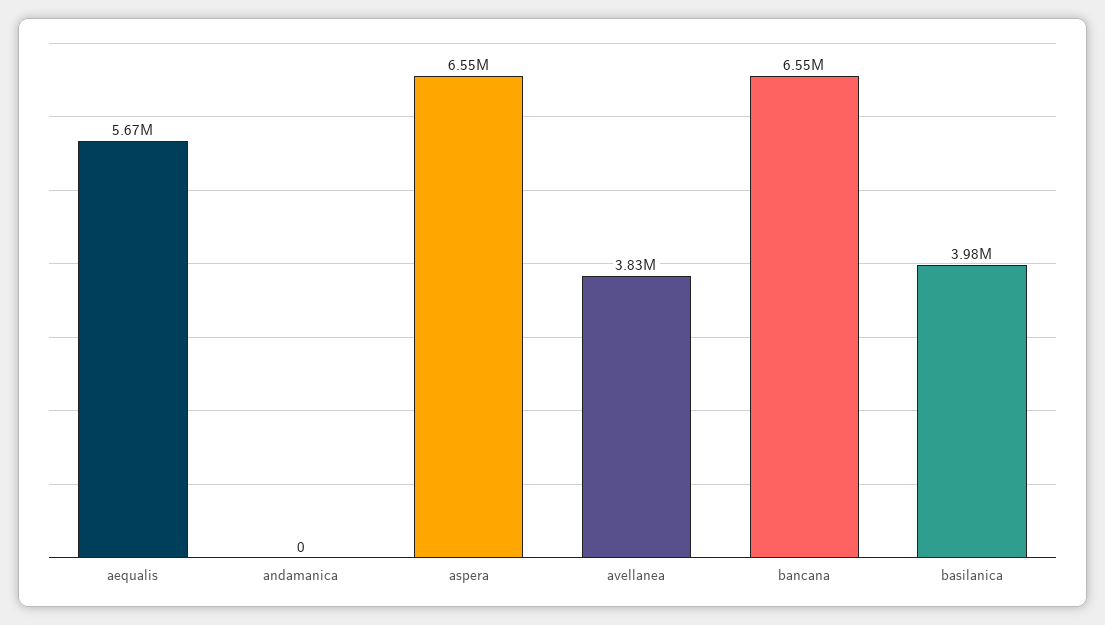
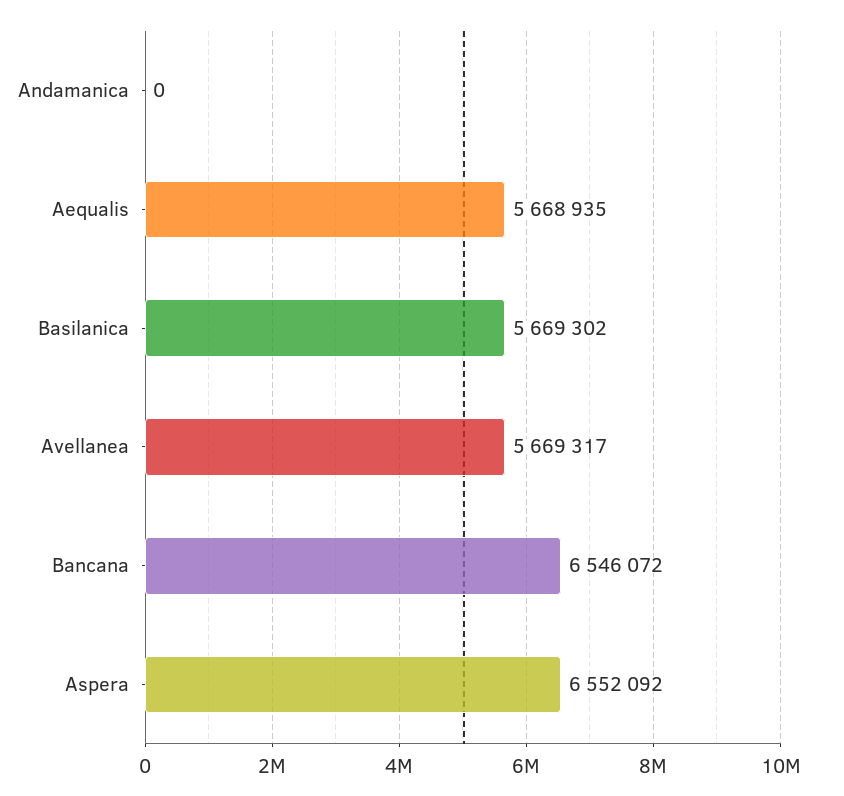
avellanea: 3830000 -> 5669317
basilanica: 3980000 -> 5669302

